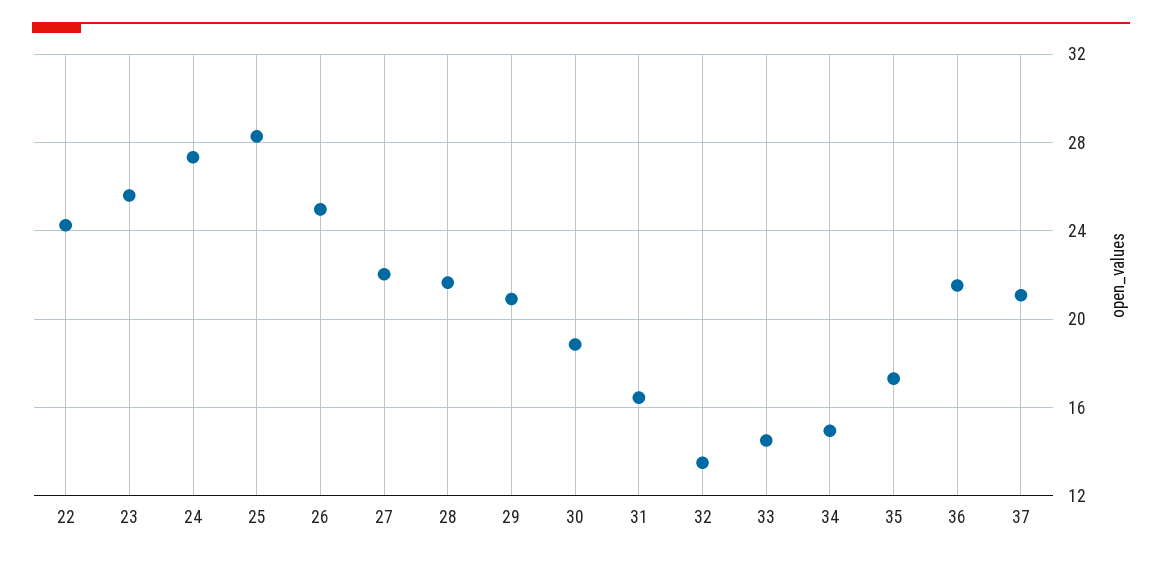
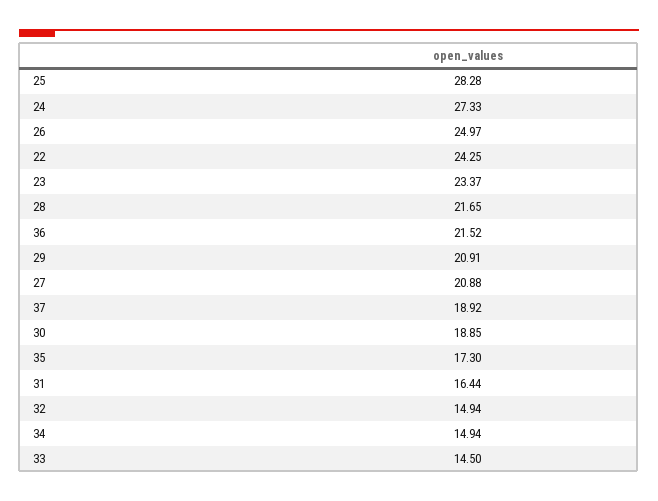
23: 25.5 -> 23.37
27: 22 -> 20.88
32: 13.5 -> 14.94
37: 21 -> 18.92

